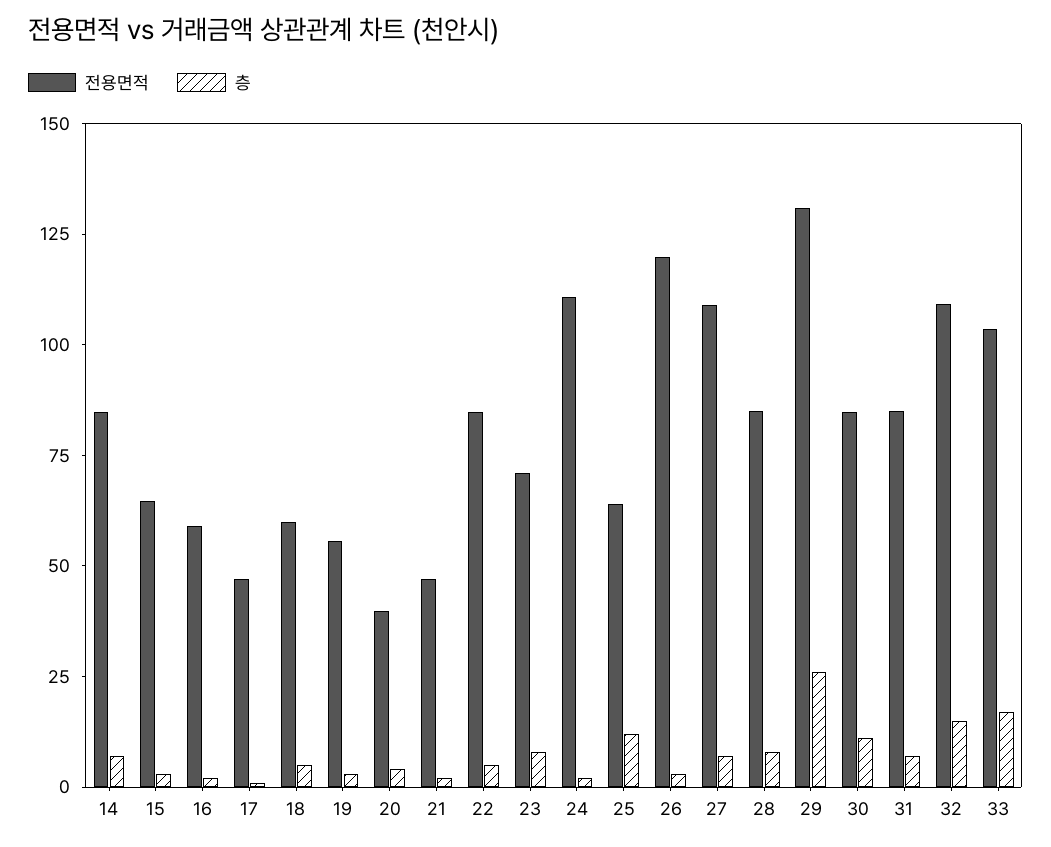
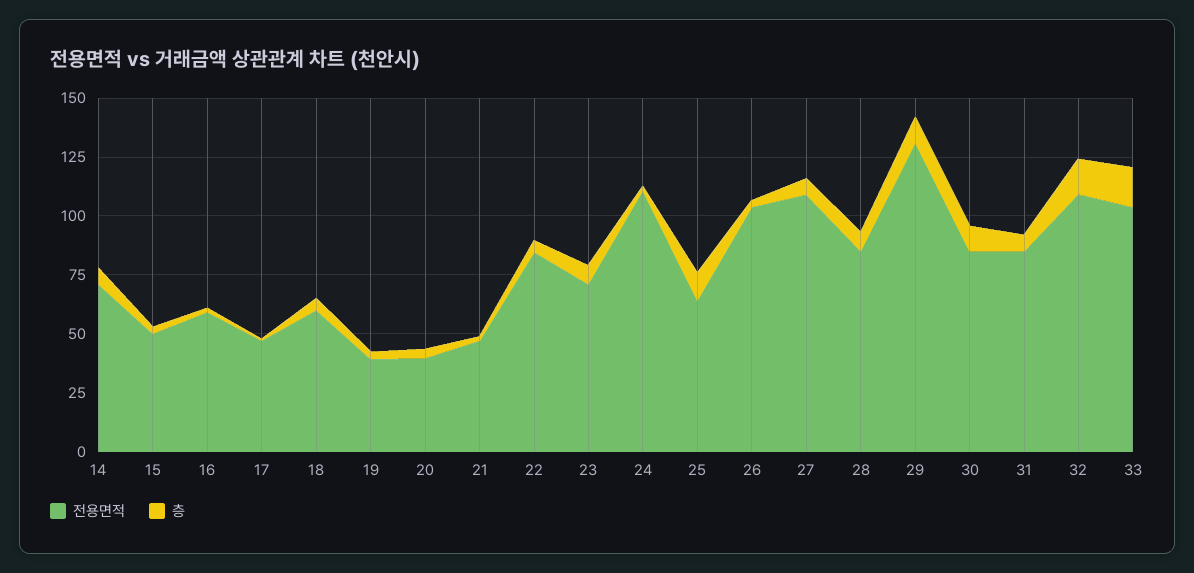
전용면적, 14: 85 -> 70
전용면적, 15: 65 -> 50
전용면적, 19: 55 -> 40
전용면적, 26: 120 -> 105
층, 29: 25 -> 10

